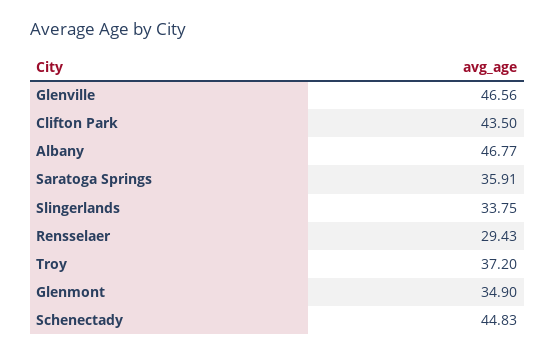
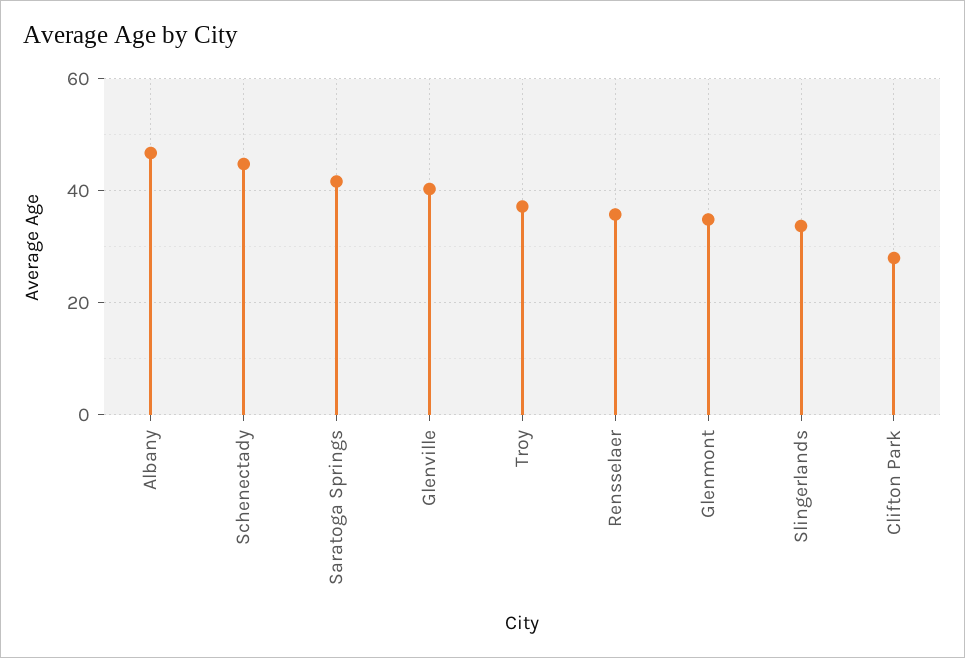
Glenville: 46.56 -> 40
Clifton Park: 43.5 -> 28
Saratoga Springs: 35.91 -> 42
Rensselaer: 29.43 -> 36

